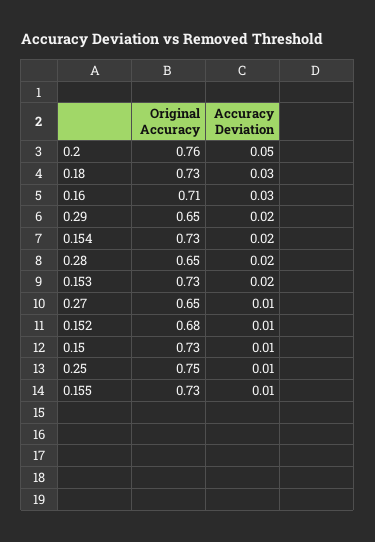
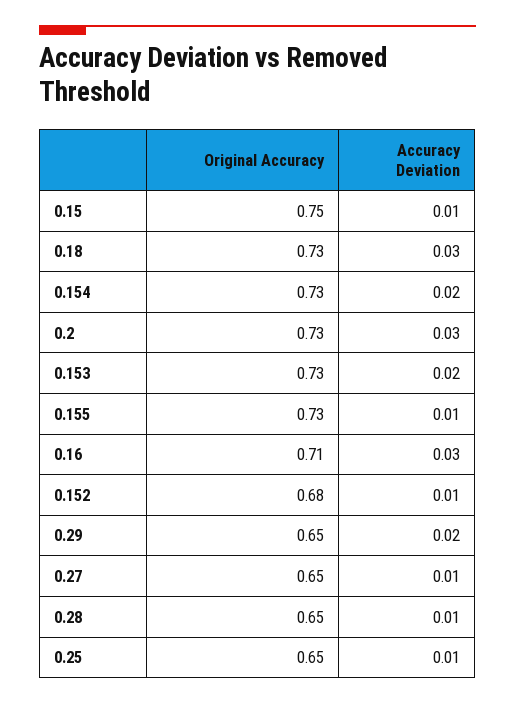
Original Accuracy, 0.2: 0.76 -> 0.73
Accuracy Deviation, 0.2: 0.05 -> 0.03
Accuracy Deviation, 0.28: 0.02 -> 0.01
Original Accuracy, 0.15: 0.73 -> 0.75
Original Accuracy, 0.25: 0.75 -> 0.65

